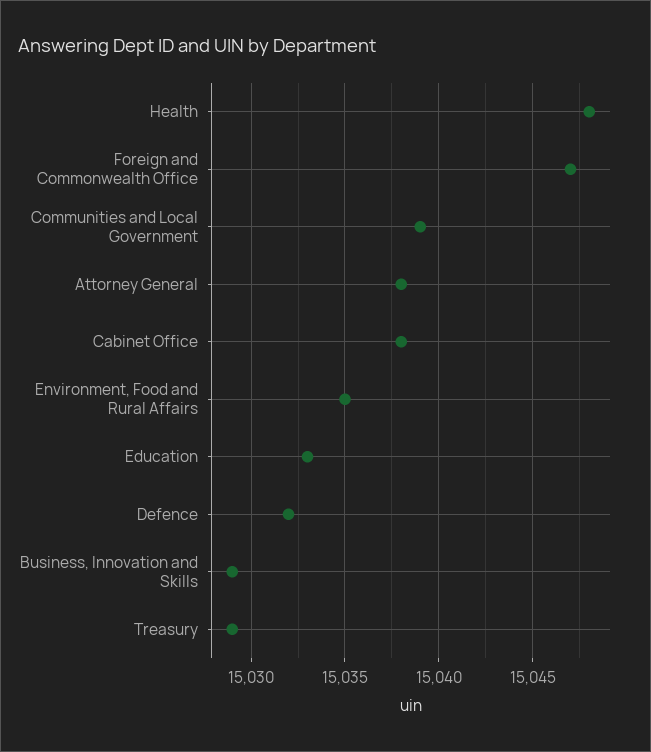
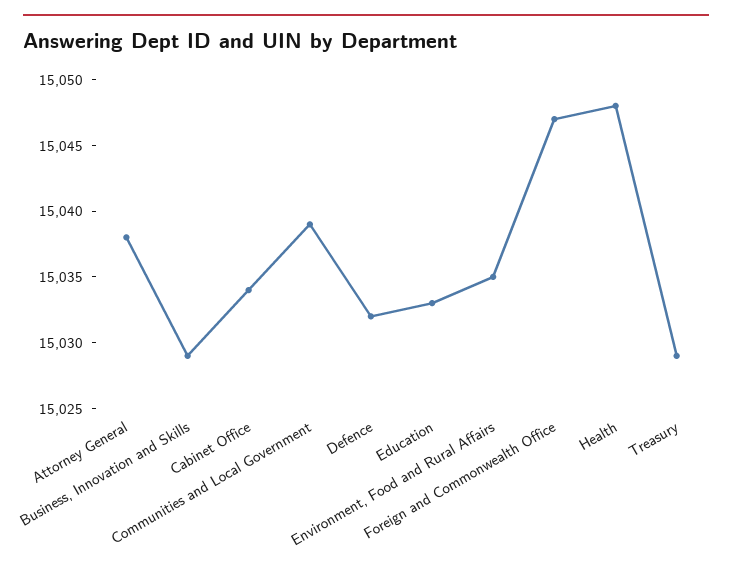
Cabinet Office: 15038 -> 15034

